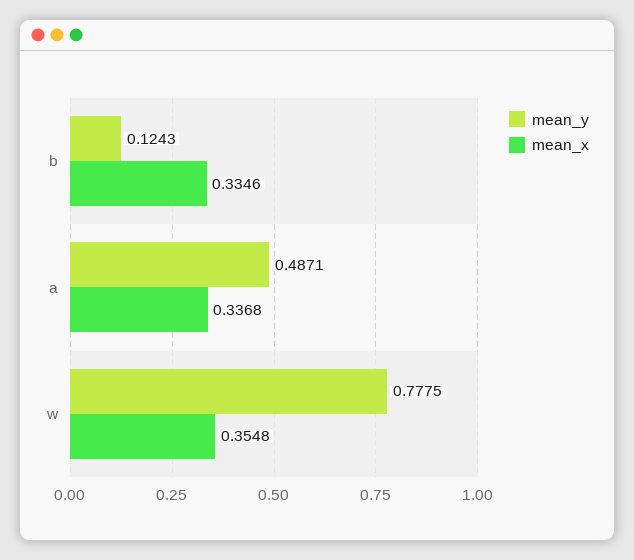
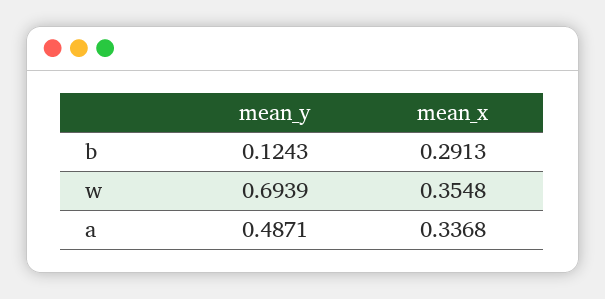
mean_x, b: 0.3346 -> 0.2913
mean_y, w: 0.7775 -> 0.6939

